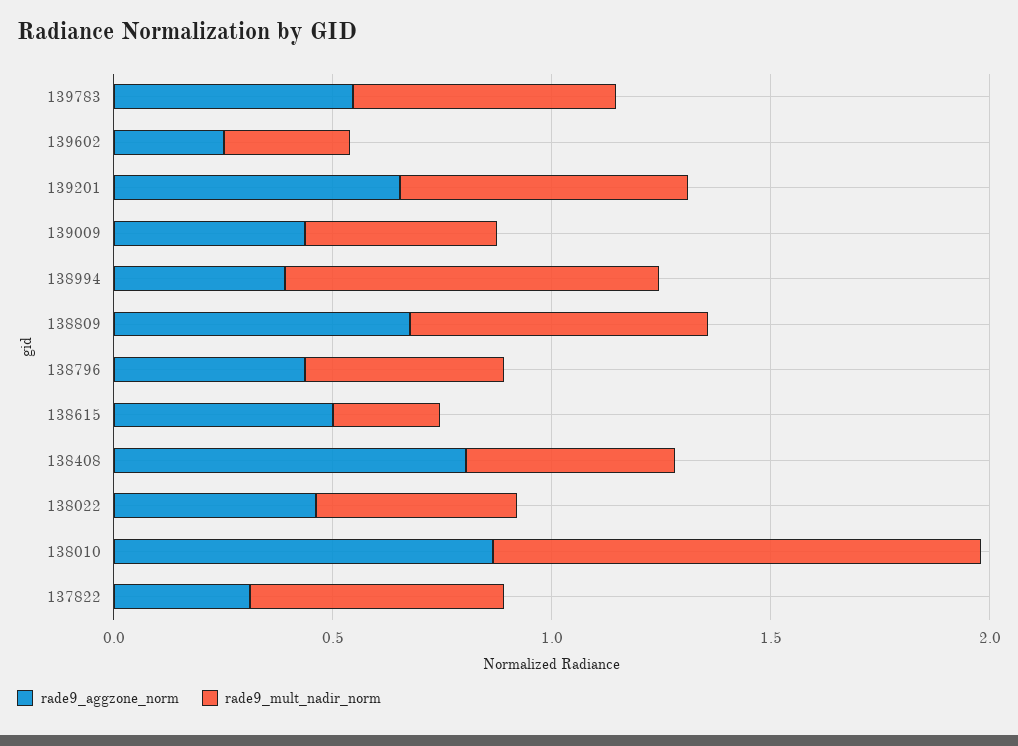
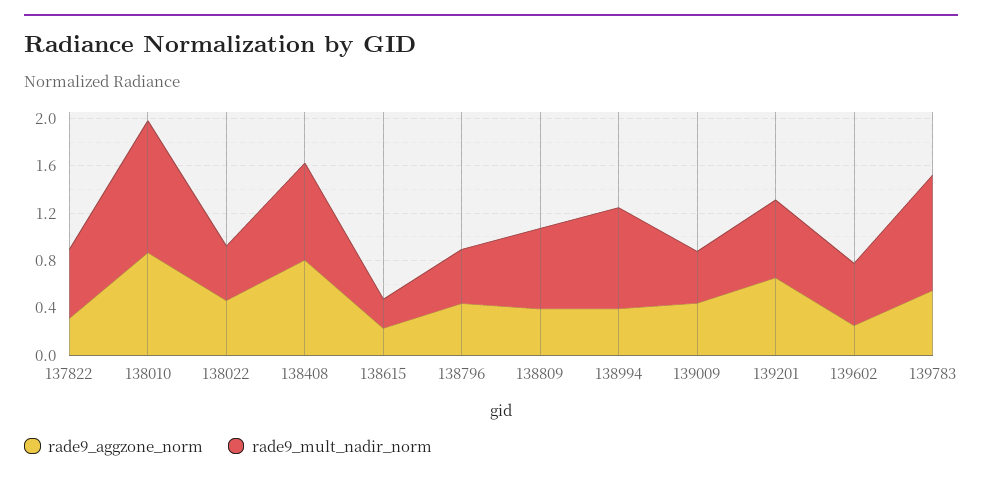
rade9_mult_nadir_norm, 139783: 0.6 -> 1
rade9_mult_nadir_norm, 139602: 0.3 -> 0.5
rade9_aggzone_norm, 138809: 0.7 -> 0.4
rade9_aggzone_norm, 138615: 0.5 -> 0.2
rade9_mult_nadir_norm, 138408: 0.5 -> 0.8

